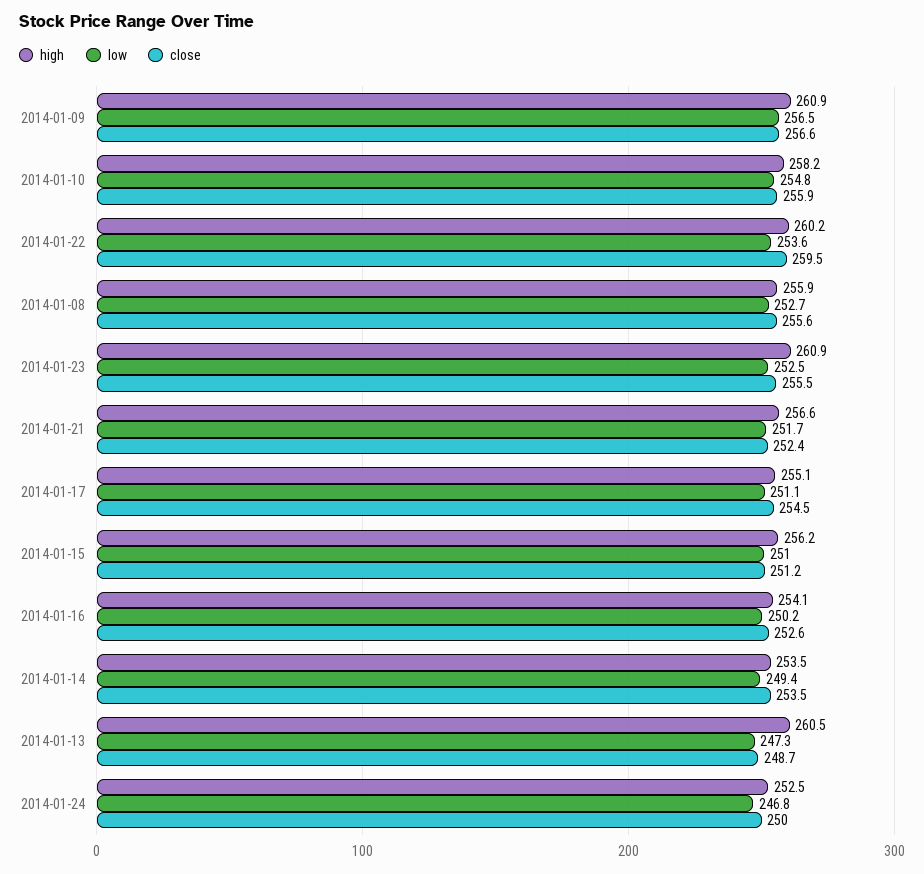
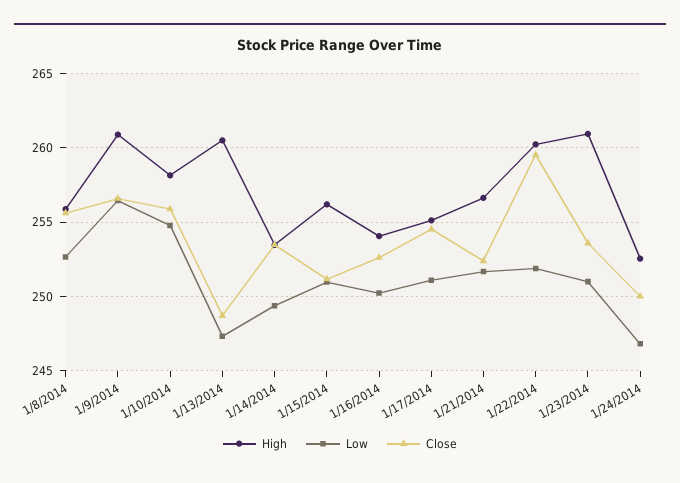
low, 2014-01-22: 253.6 -> 252
low, 2014-01-23: 252.5 -> 251
close, 2014-01-23: 255.5 -> 253.5

